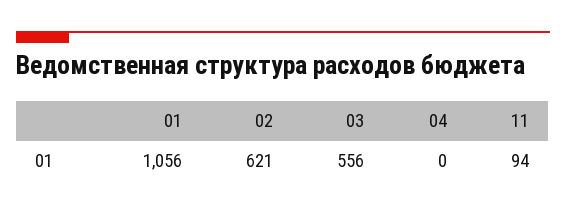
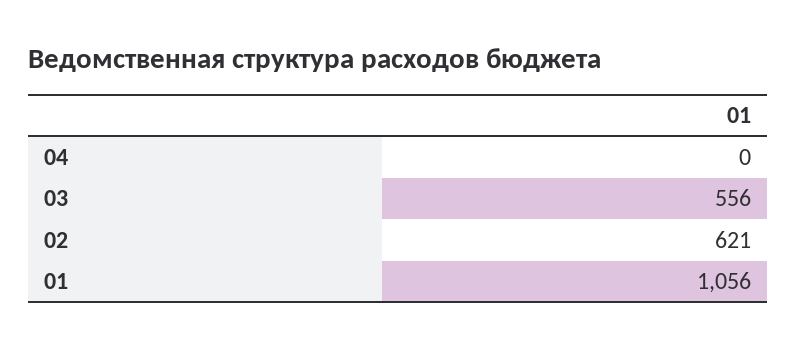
11: 94 -> none

